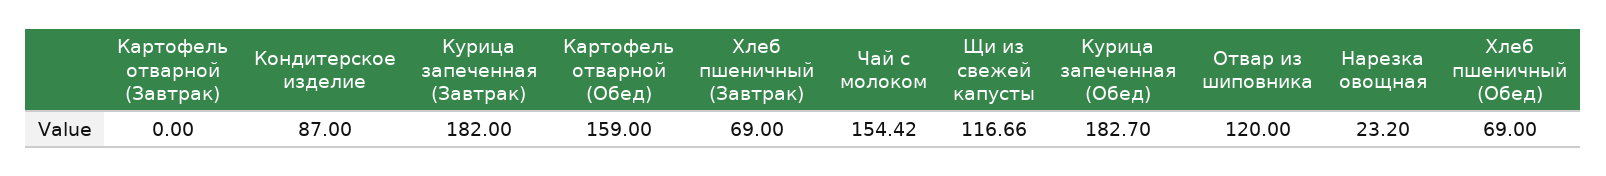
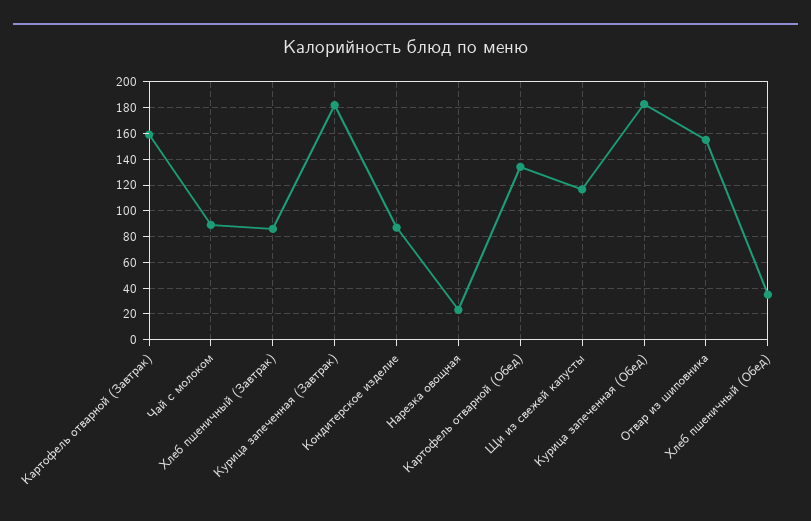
Картофель отварной (Завтрак): 0 -> 160
Картофель отварной (Обед): 159 -> 135
Хлеб пшеничный (Завтрак): 69 -> 85
Чай с молоком: 154.42 -> 90
Отвар из шиповника: 120 -> 155
Хлеб пшеничный (Обед): 69 -> 35

